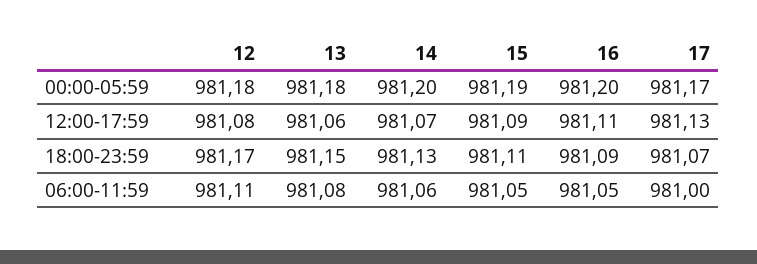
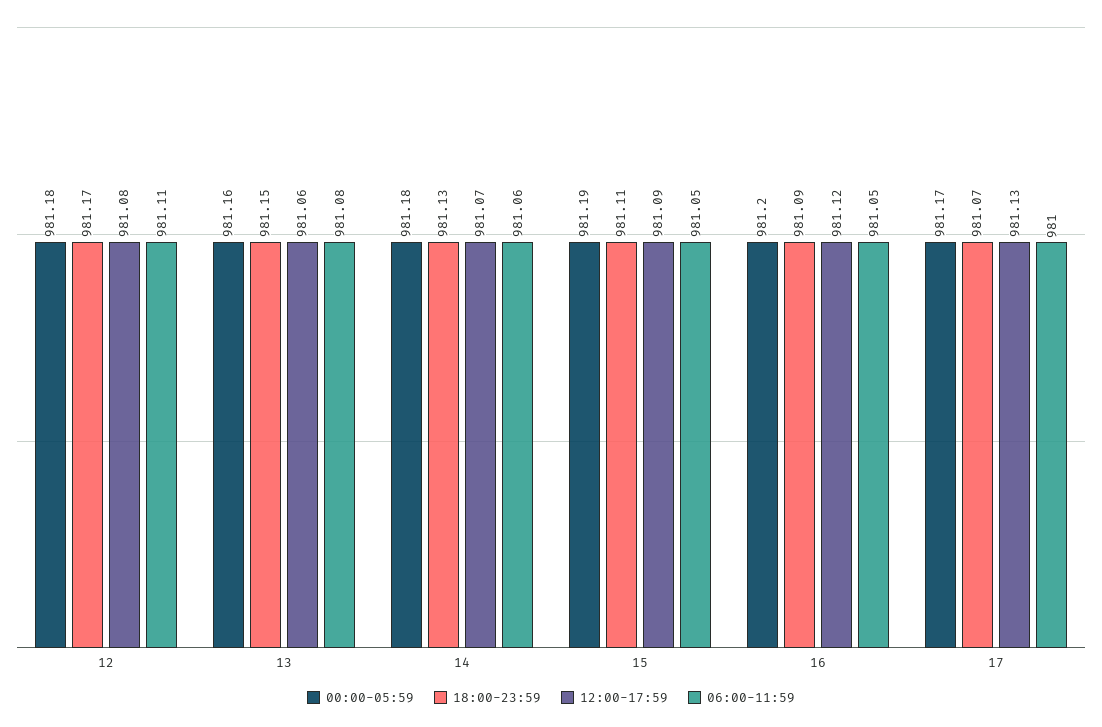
00:00-05:59, 13: 981.18 -> 981.16
00:00-05:59, 14: 981.2 -> 981.18
12:00-17:59, 16: 981.11 -> 981.12

